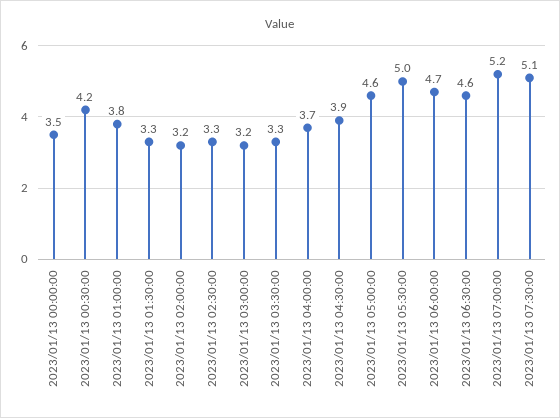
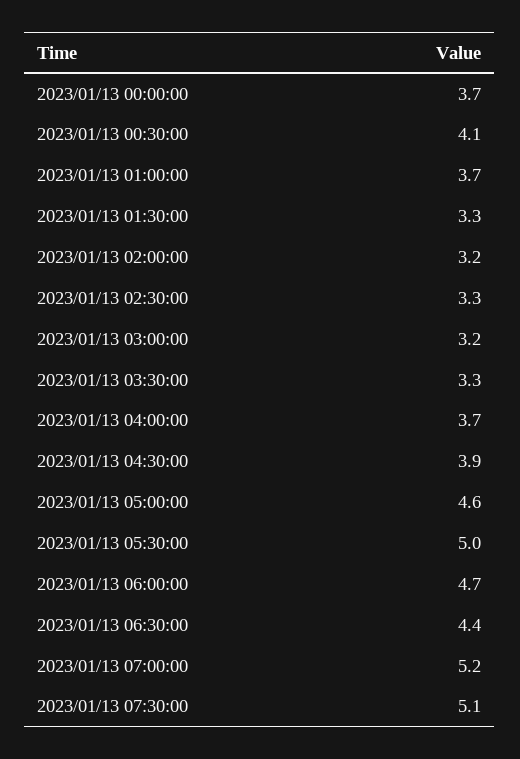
2023/01/13 00:00:00: 3.5 -> 3.7
2023/01/13 00:30:00: 4.2 -> 4.1
2023/01/13 01:00:00: 3.8 -> 3.7
2023/01/13 06:30:00: 4.6 -> 4.4

